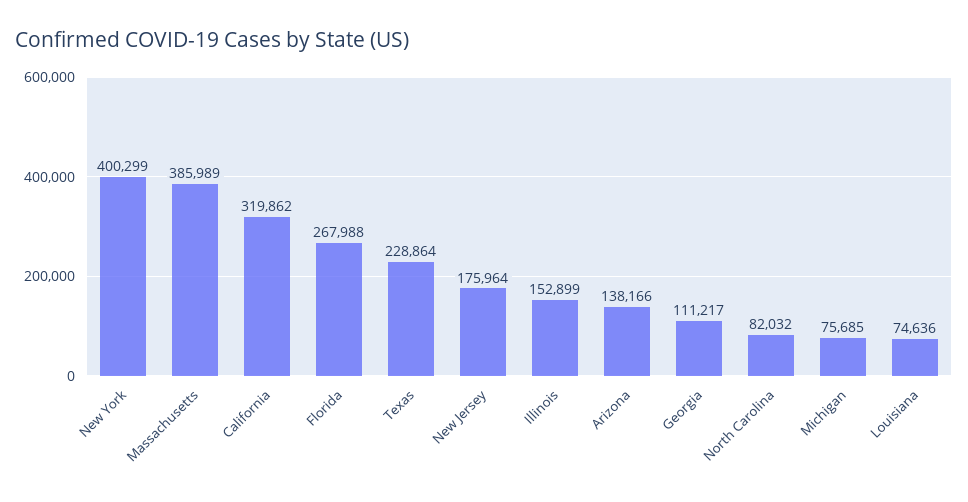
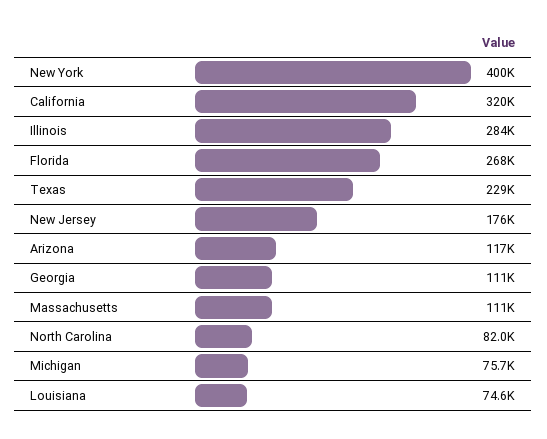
Massachusetts: 385989 -> 111000
Illinois: 152899 -> 284000
Arizona: 138166 -> 117000

